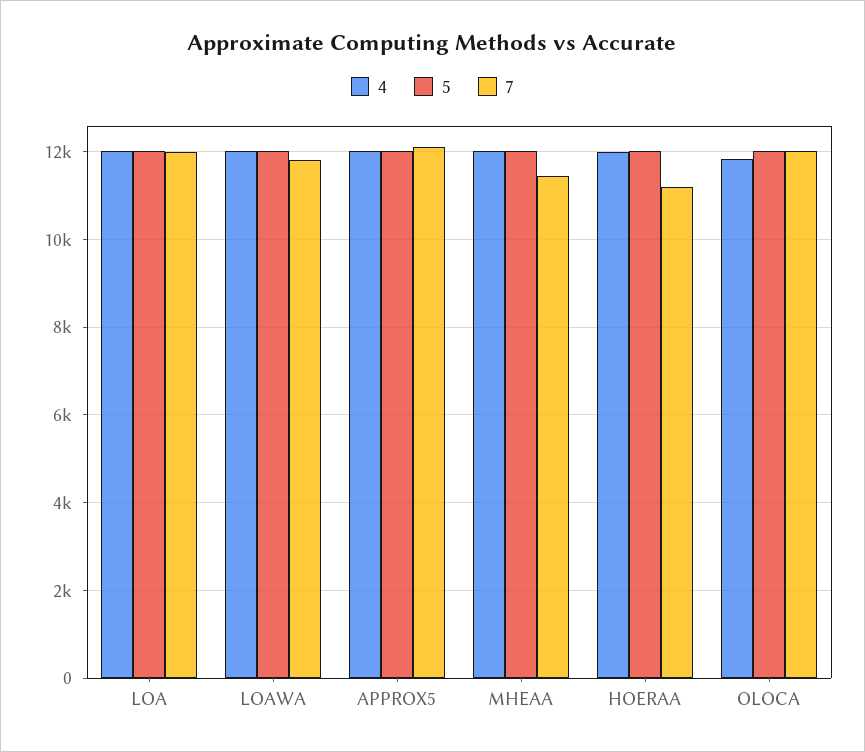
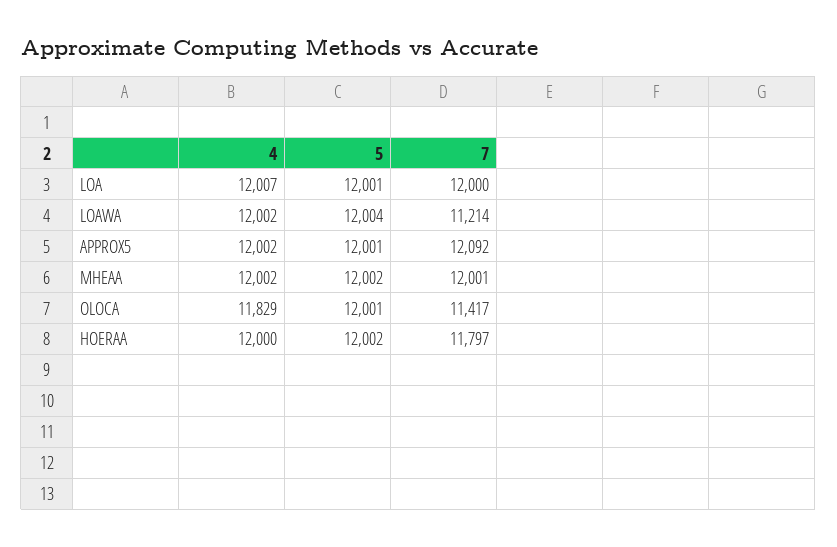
7, LOAWA: 11800 -> 11214
7, MHEAA: 11400 -> 12001
7, HOERAA: 11200 -> 11797
7, OLOCA: 12000 -> 11417

